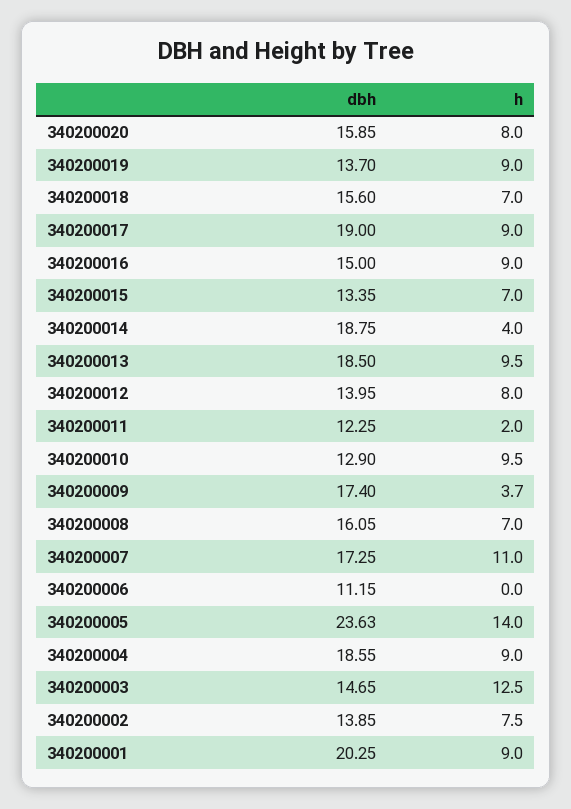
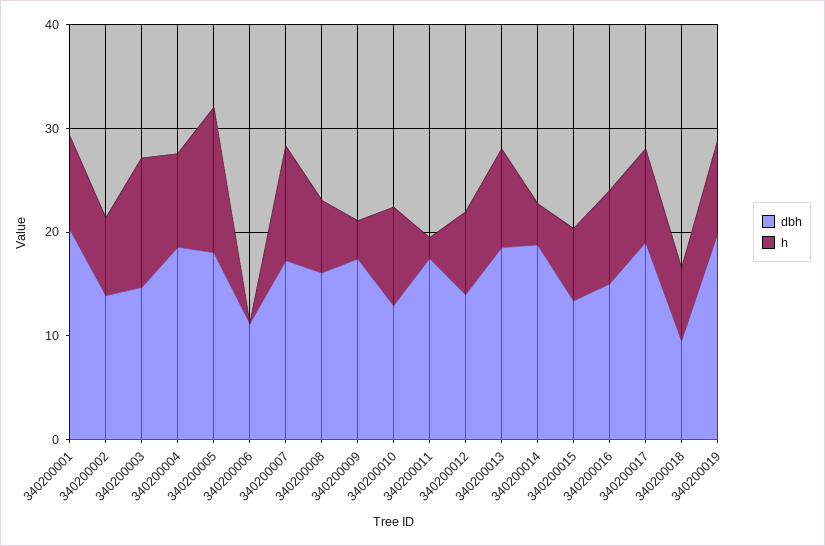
dbh, 340200020: 15.85 -> none
h, 340200020: 8 -> none
dbh, 340200019: 13.7 -> 20
dbh, 340200018: 15.6 -> 10
dbh, 340200011: 12.25 -> 18
dbh, 340200005: 23.63 -> 18

